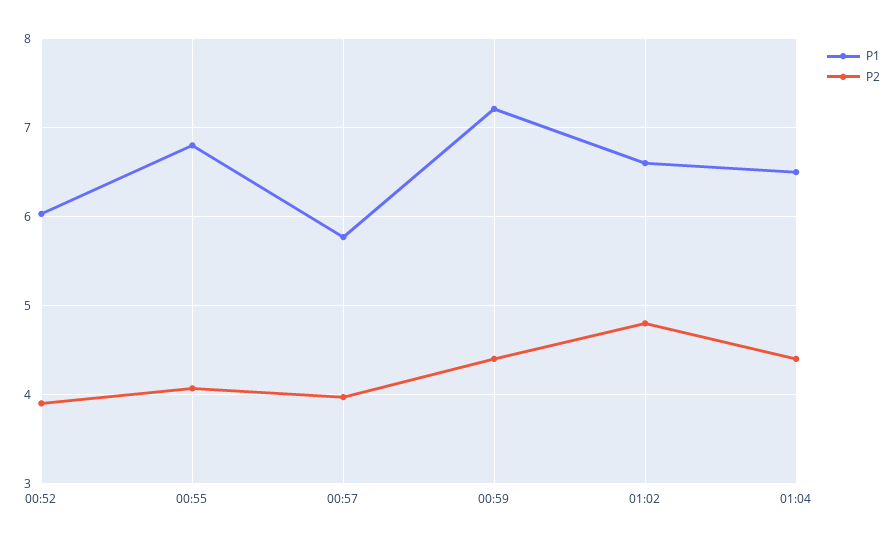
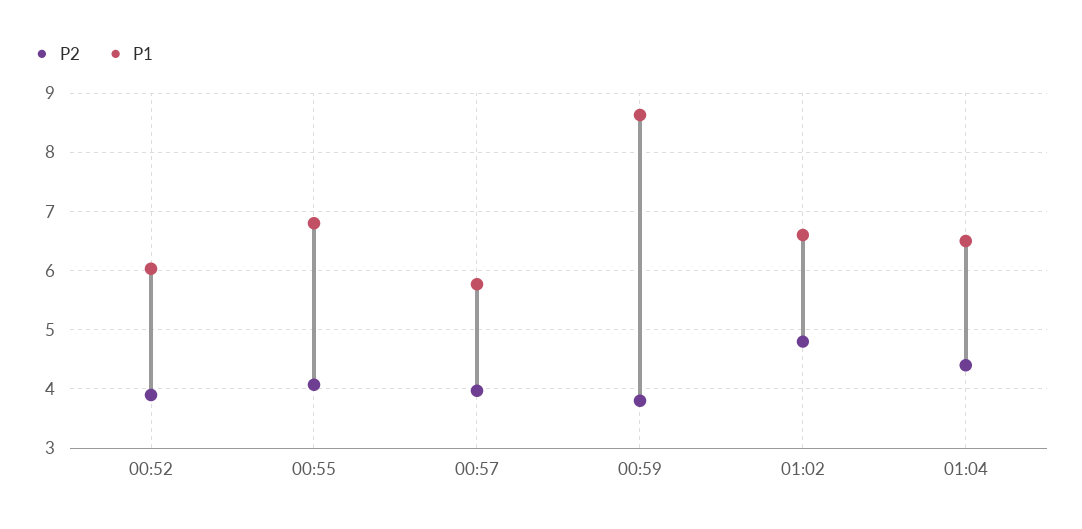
P1, 00:59: 7.2 -> 8.6
P2, 00:59: 4.4 -> 3.8

